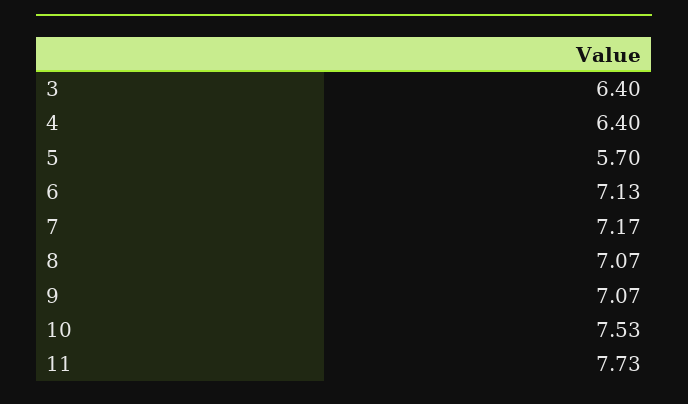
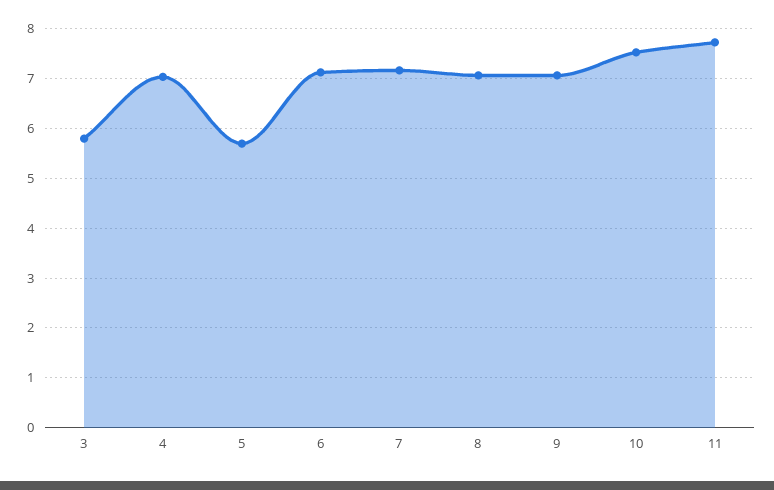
3: 6.4 -> 5.8
4: 6.4 -> 7

